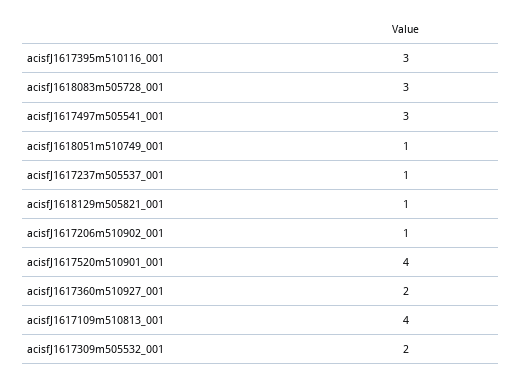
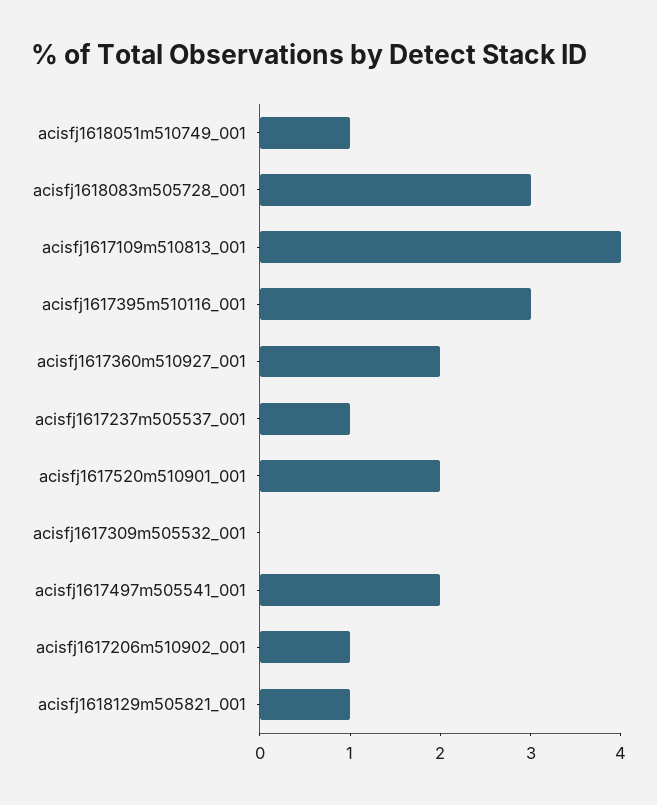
acisfJ1617497m505541_001: 3 -> 2
acisfJ1617520m510901_001: 4 -> 2
acisfJ1617309m505532_001: 2 -> 0

